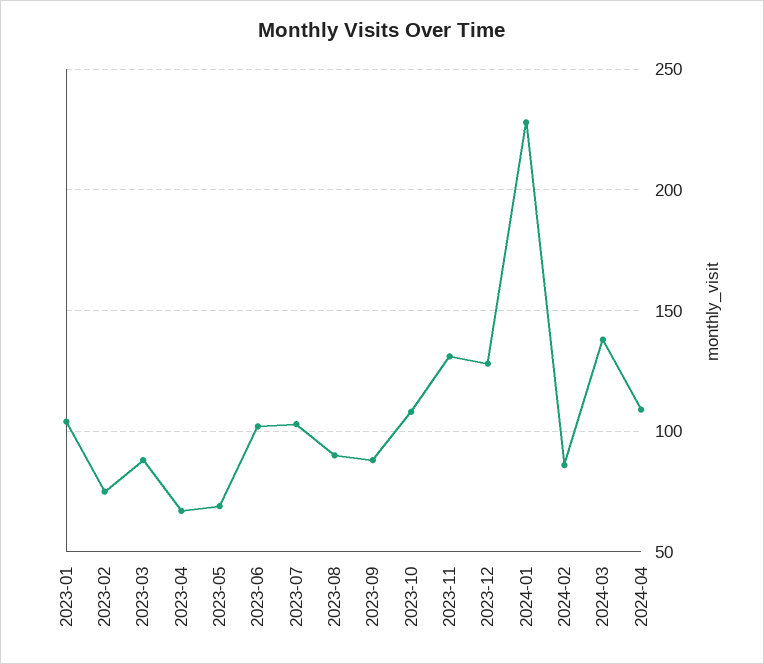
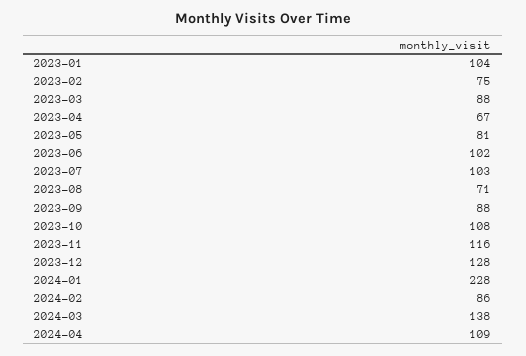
2023-05: 70 -> 81
2023-08: 90 -> 71
2023-11: 130 -> 116

